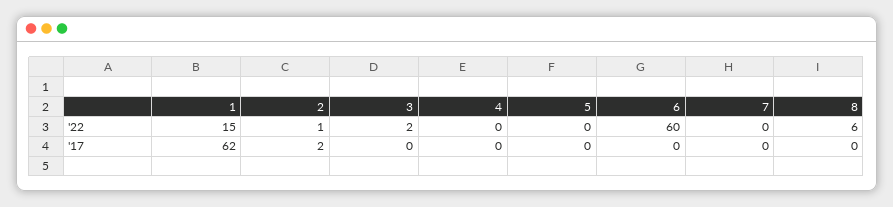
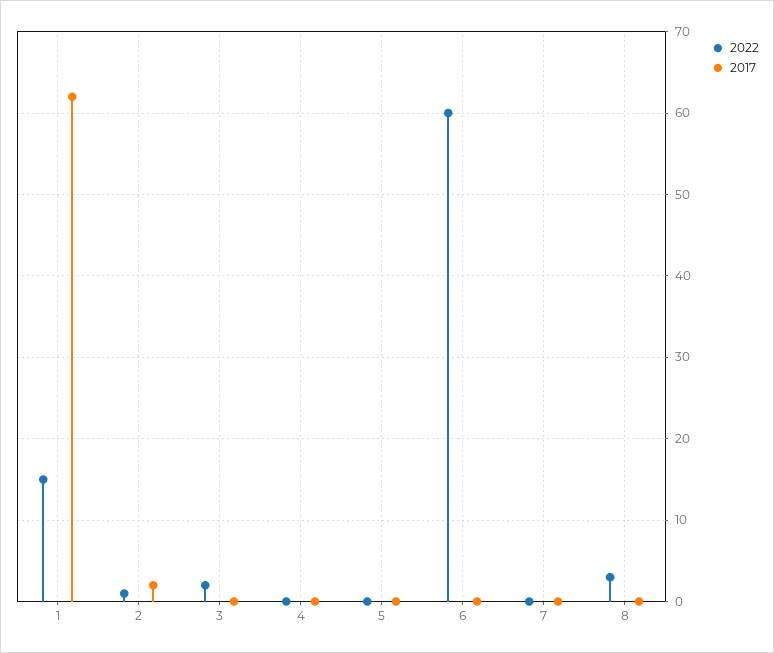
'22, 8: 6 -> 3

